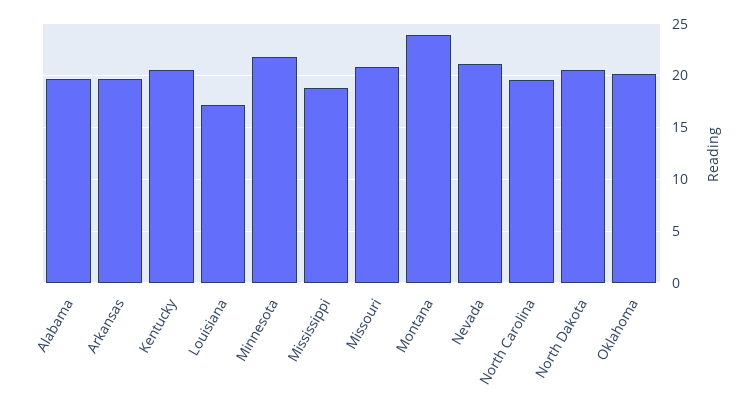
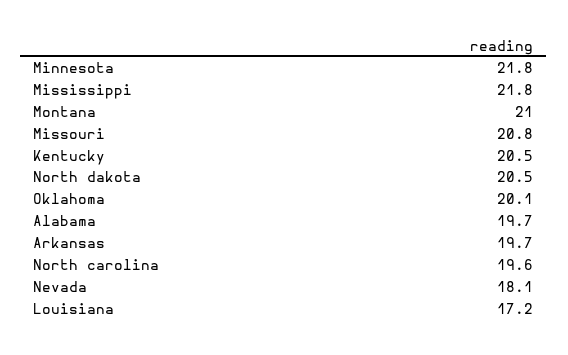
Mississippi: 19 -> 21.8
Montana: 24 -> 21
Nevada: 21 -> 18.1

